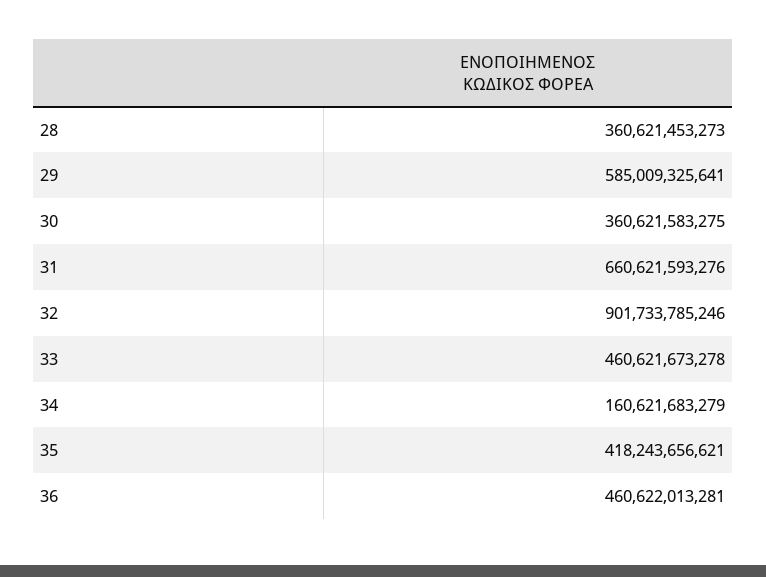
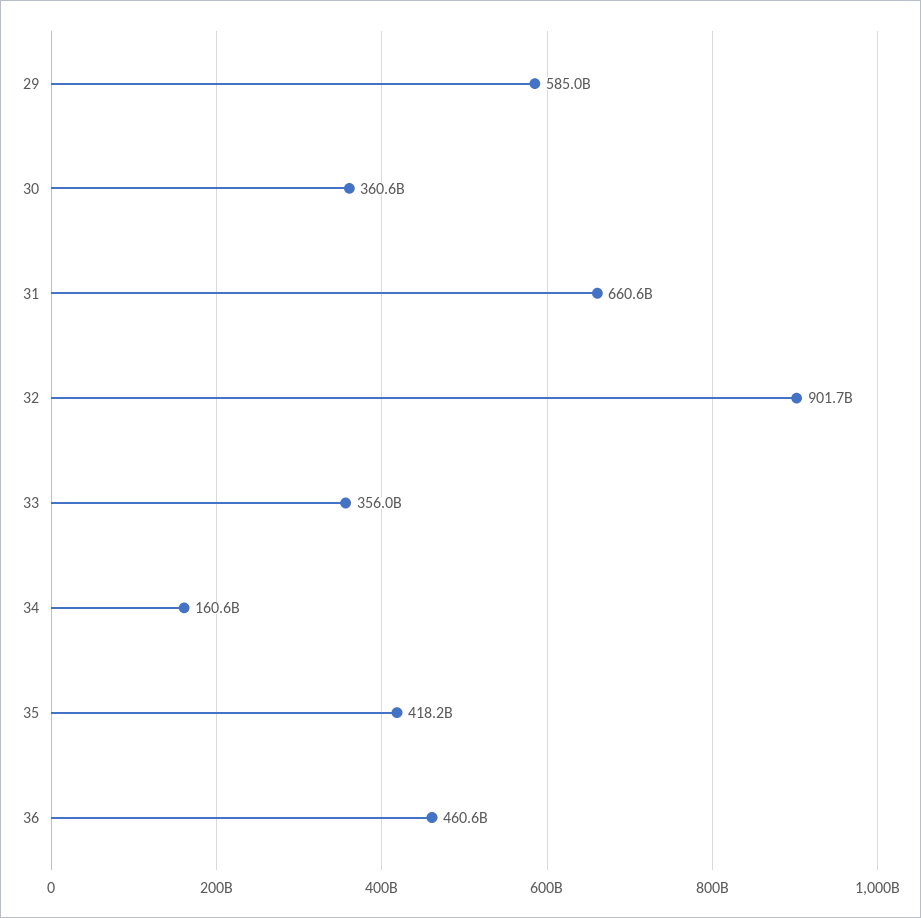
28: 360621453273 -> none
33: 460621673278 -> 356000000000

